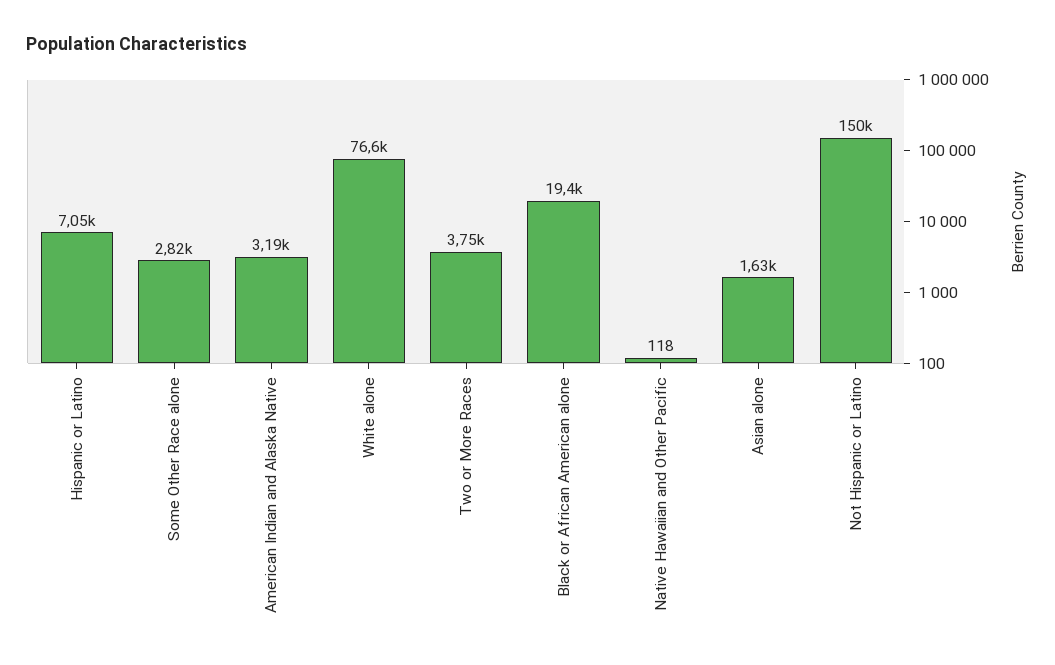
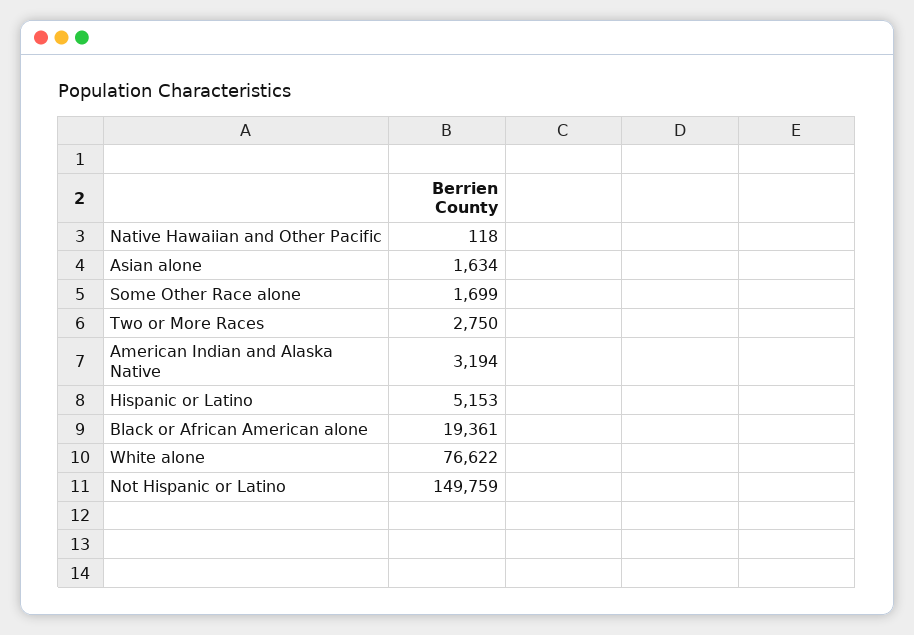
Hispanic or Latino: 7050 -> 5153
Some Other Race alone: 2820 -> 1699
Two or More Races: 3750 -> 2750

